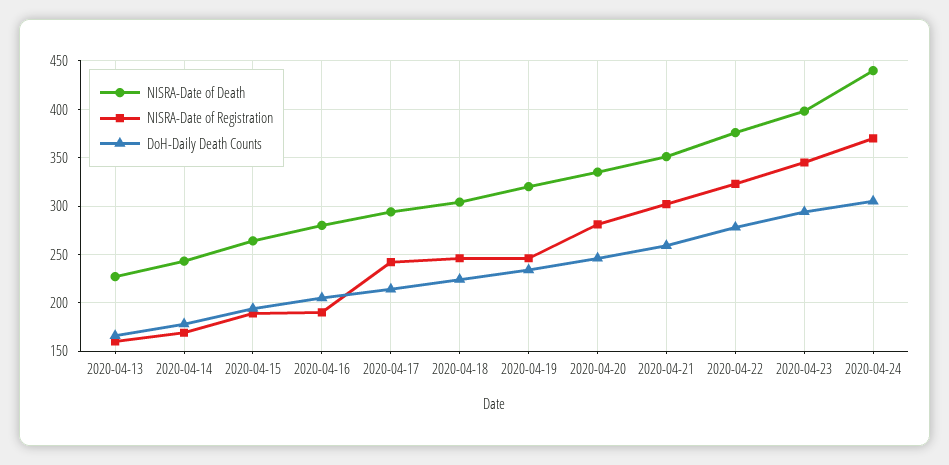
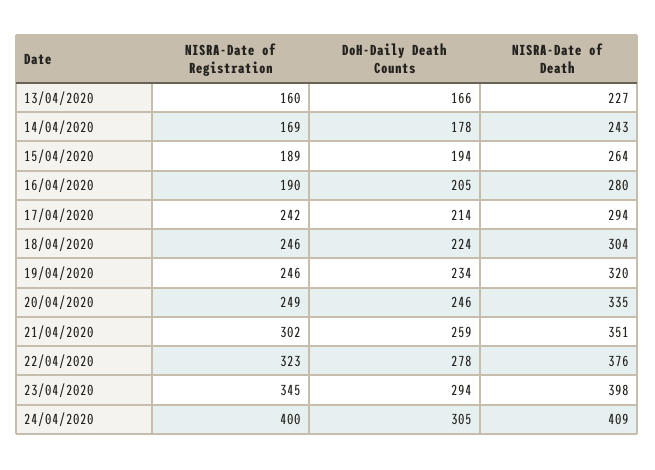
NISRA-Date of Registration, 2020-04-20: 280 -> 249
NISRA-Date of Death, 2020-04-24: 440 -> 409
NISRA-Date of Registration, 2020-04-24: 370 -> 400

